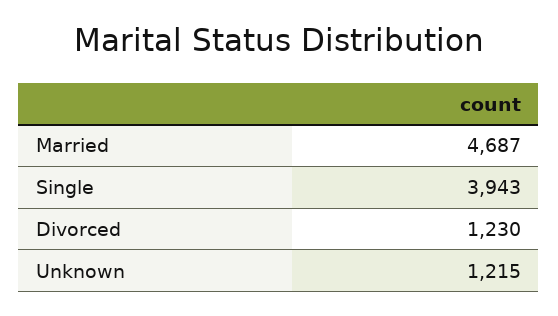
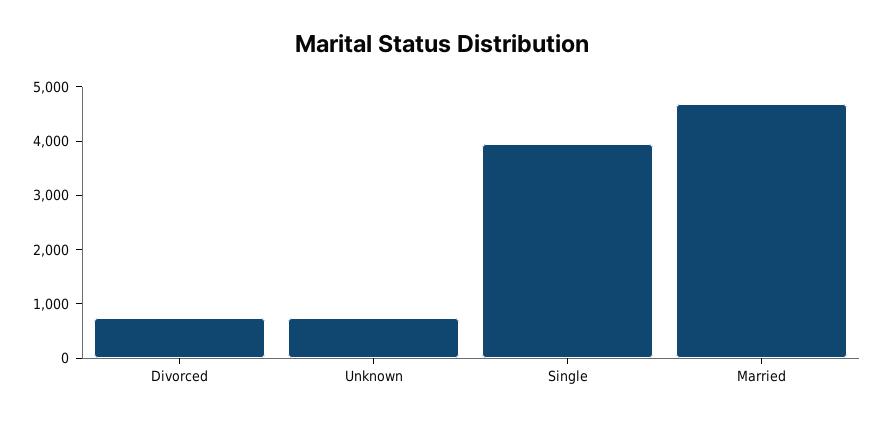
Divorced: 1230 -> 800
Unknown: 1215 -> 800

